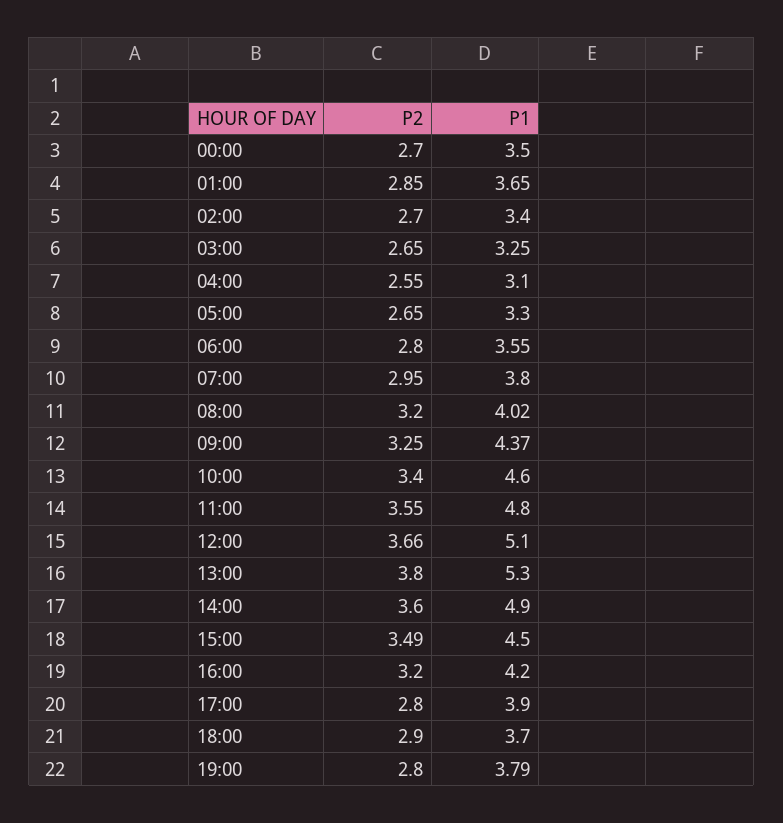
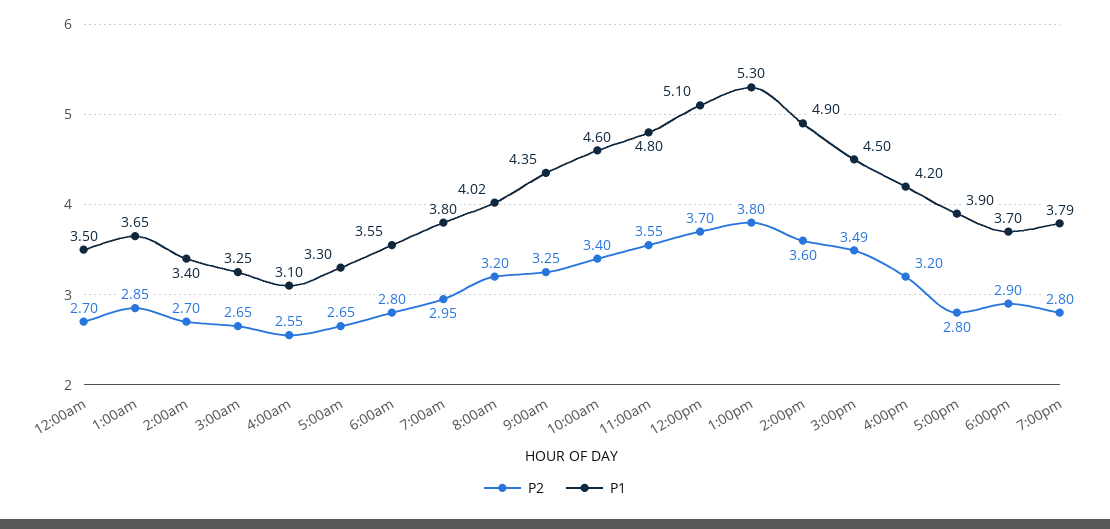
P1, 09:00: 4.37 -> 4.35
P2, 12:00: 3.66 -> 3.7

